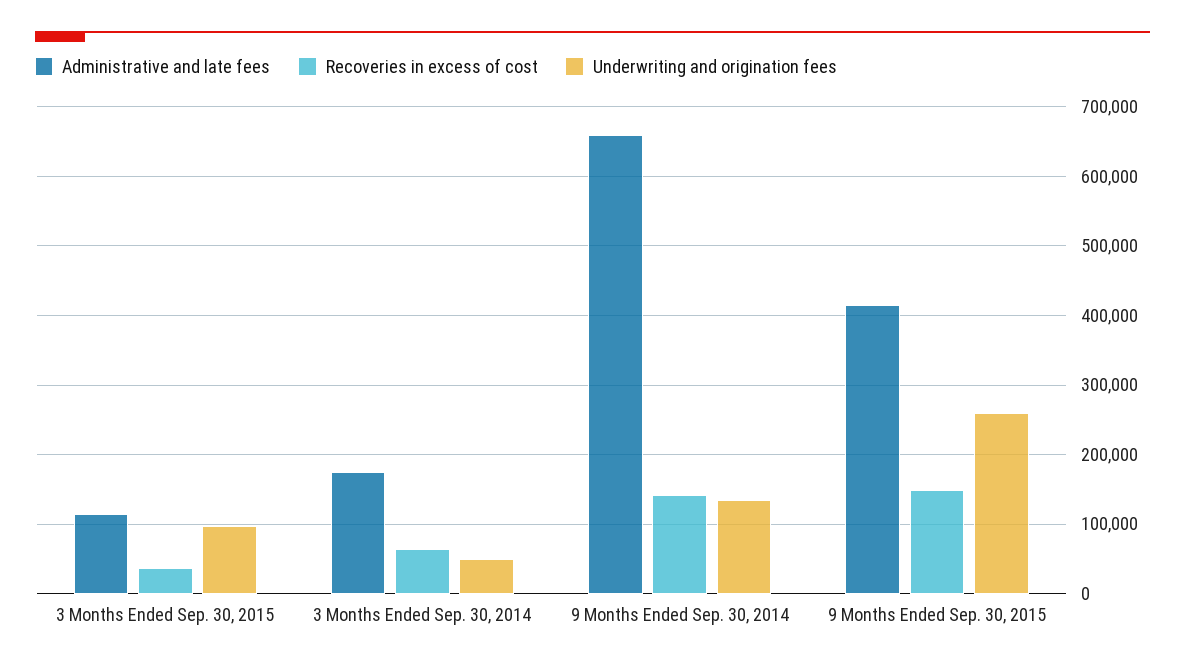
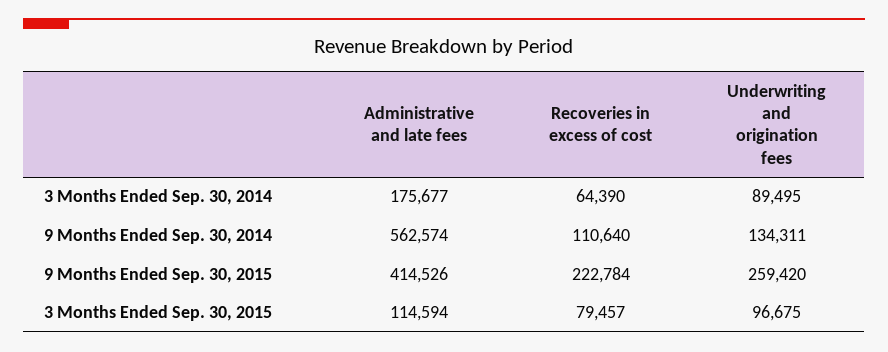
Recoveries in excess of cost, 3 Months Ended Sep. 30, 2015: 40000 -> 79457
Underwriting and origination fees, 3 Months Ended Sep. 30, 2014: 50000 -> 89495
Administrative and late fees, 9 Months Ended Sep. 30, 2014: 660000 -> 562574
Recoveries in excess of cost, 9 Months Ended Sep. 30, 2014: 140000 -> 110640
Recoveries in excess of cost, 9 Months Ended Sep. 30, 2015: 150000 -> 222784

